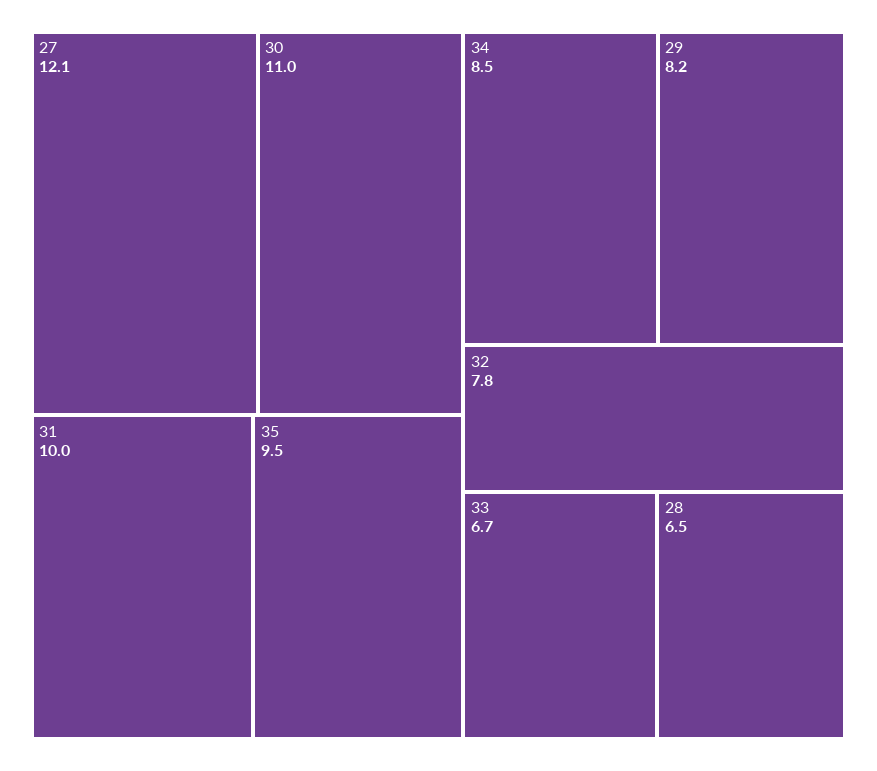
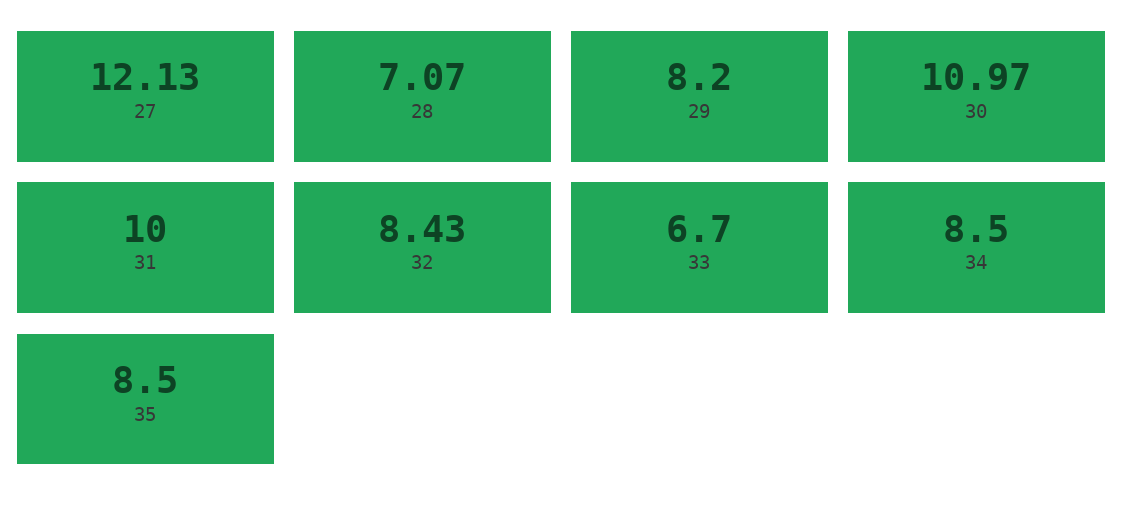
35: 9.5 -> 8.5
32: 7.8 -> 8.43
28: 6.5 -> 7.07

